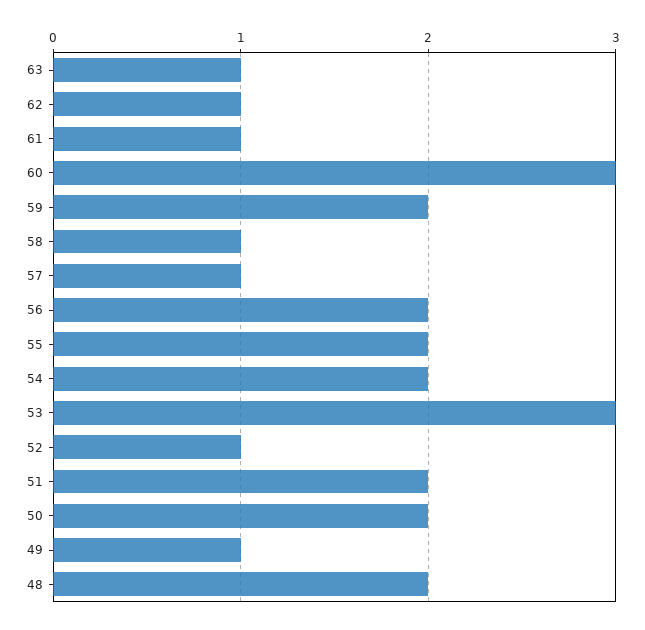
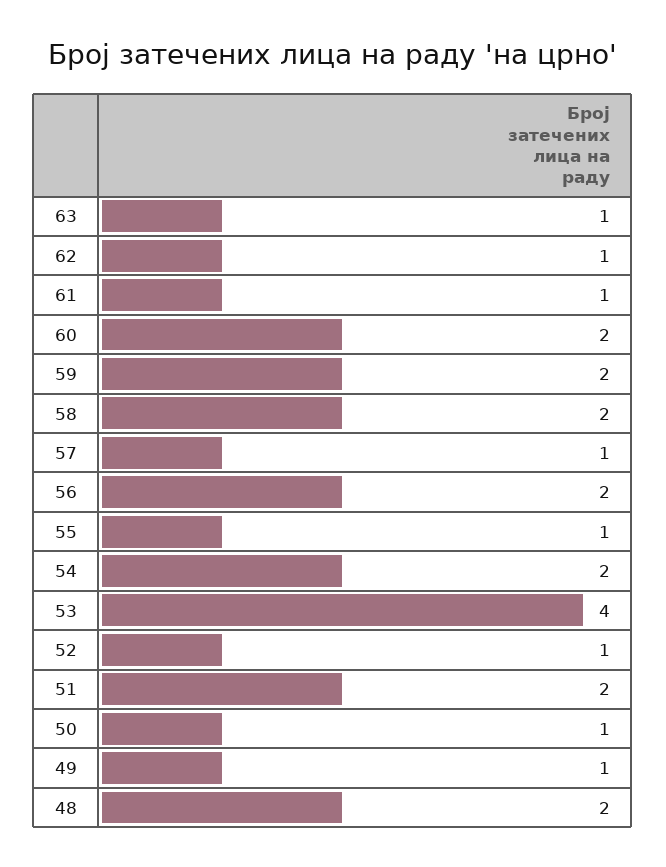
60: 3 -> 2
58: 1 -> 2
55: 2 -> 1
53: 3 -> 4
50: 2 -> 1

